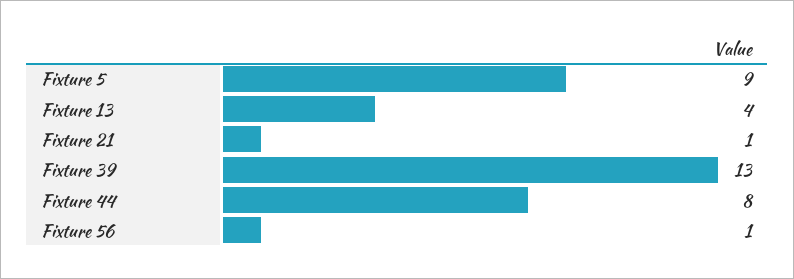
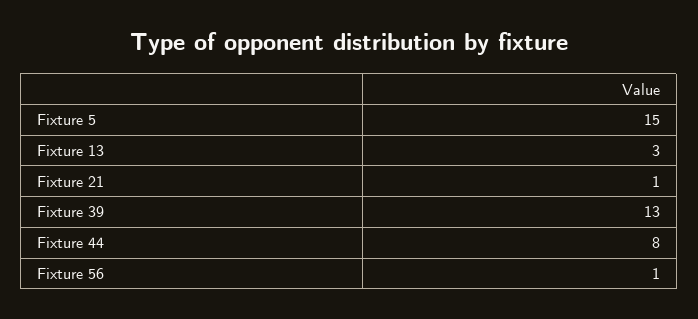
Fixture 5: 9 -> 15
Fixture 13: 4 -> 3

